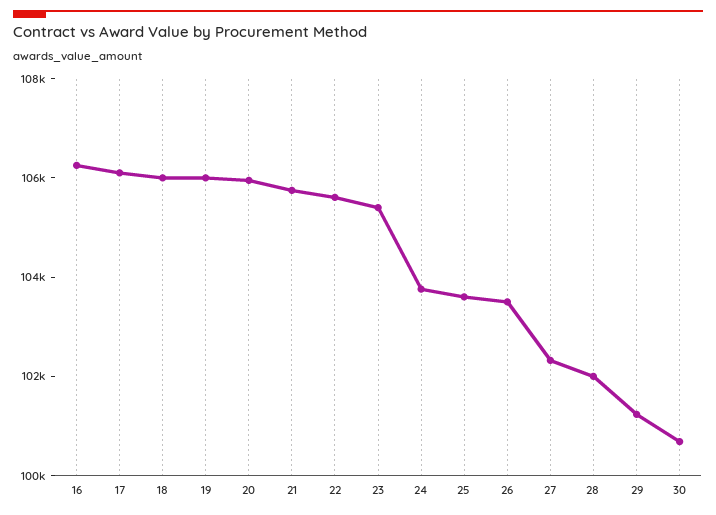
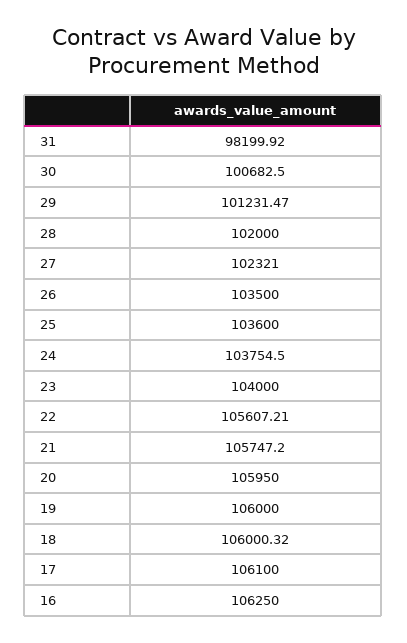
23: 105500 -> 104000
31: none -> 98199.92

